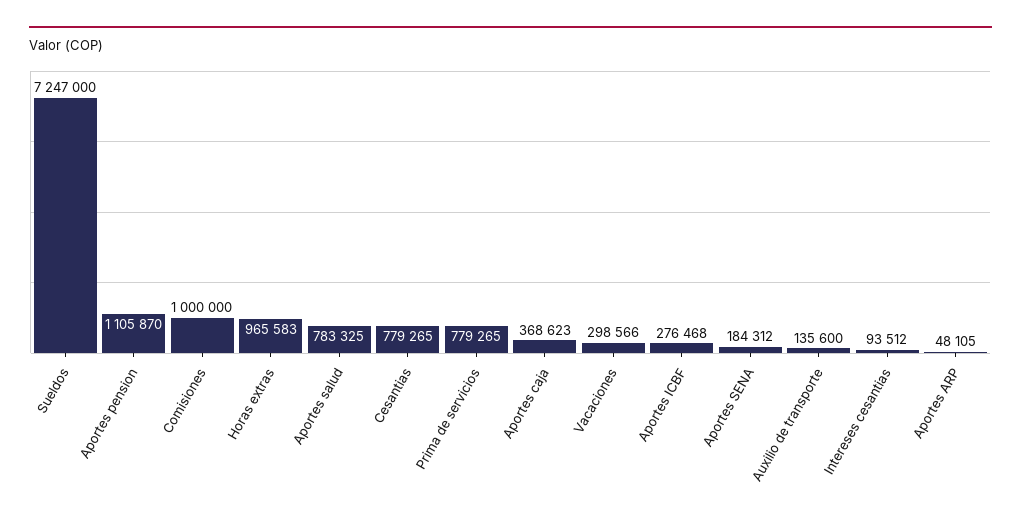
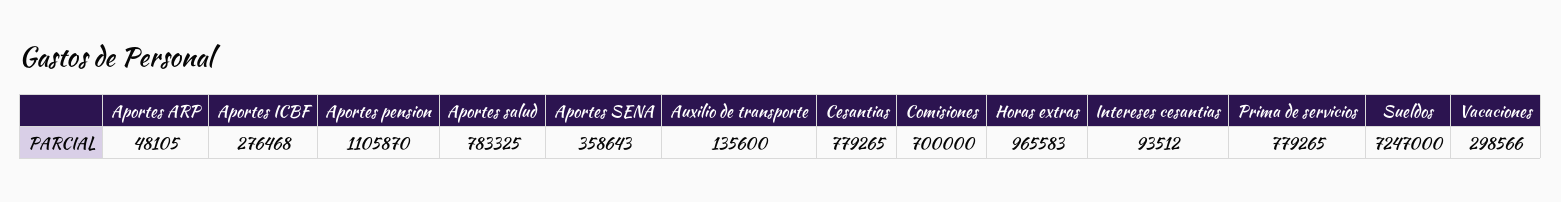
Comisiones: 1000000 -> 700000
Aportes caja: 368623 -> none
Aportes SENA: 184312 -> 358643

